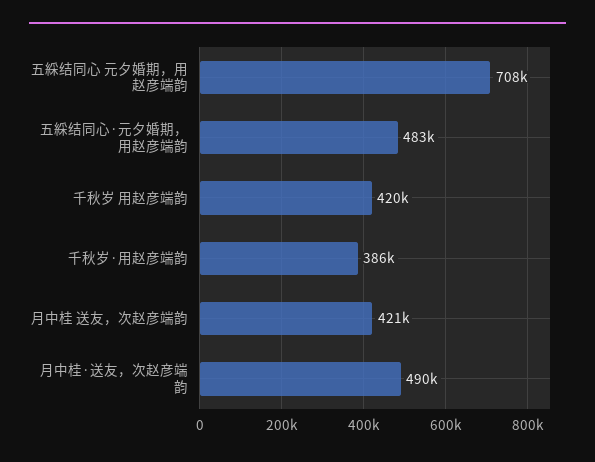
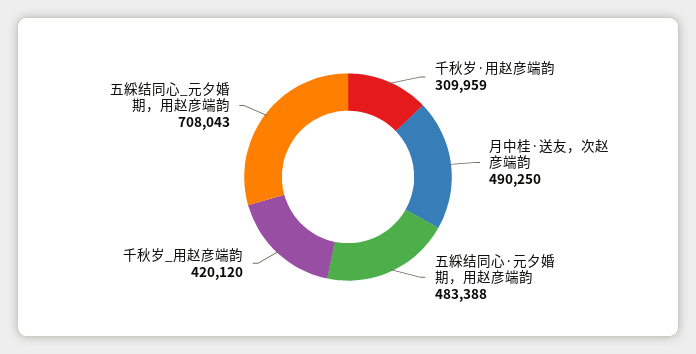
千秋岁·用赵彦端韵: 386000 -> 309959
月中桂 送友，次赵彦端韵: 421000 -> none

